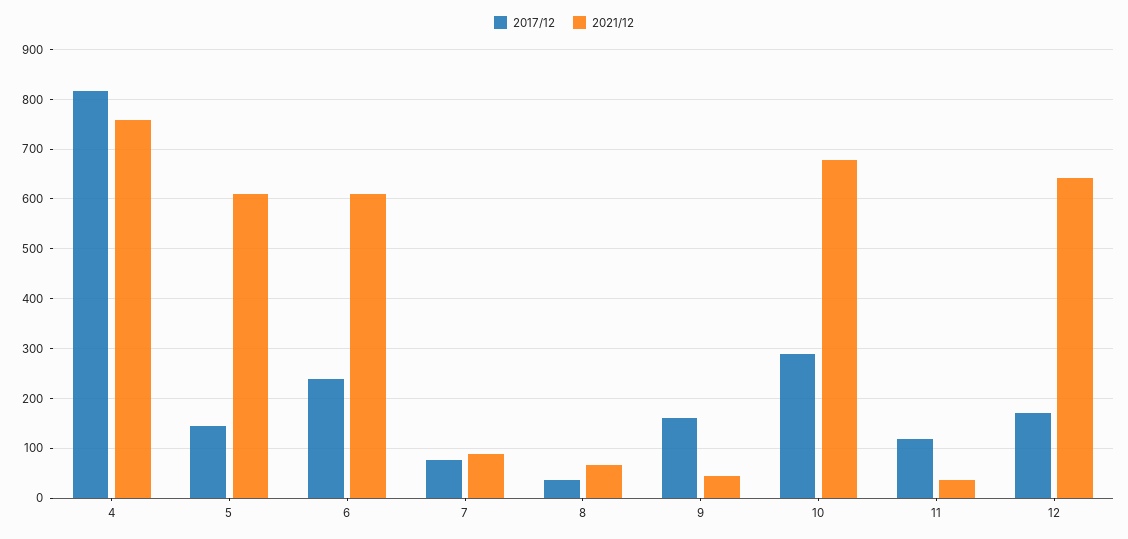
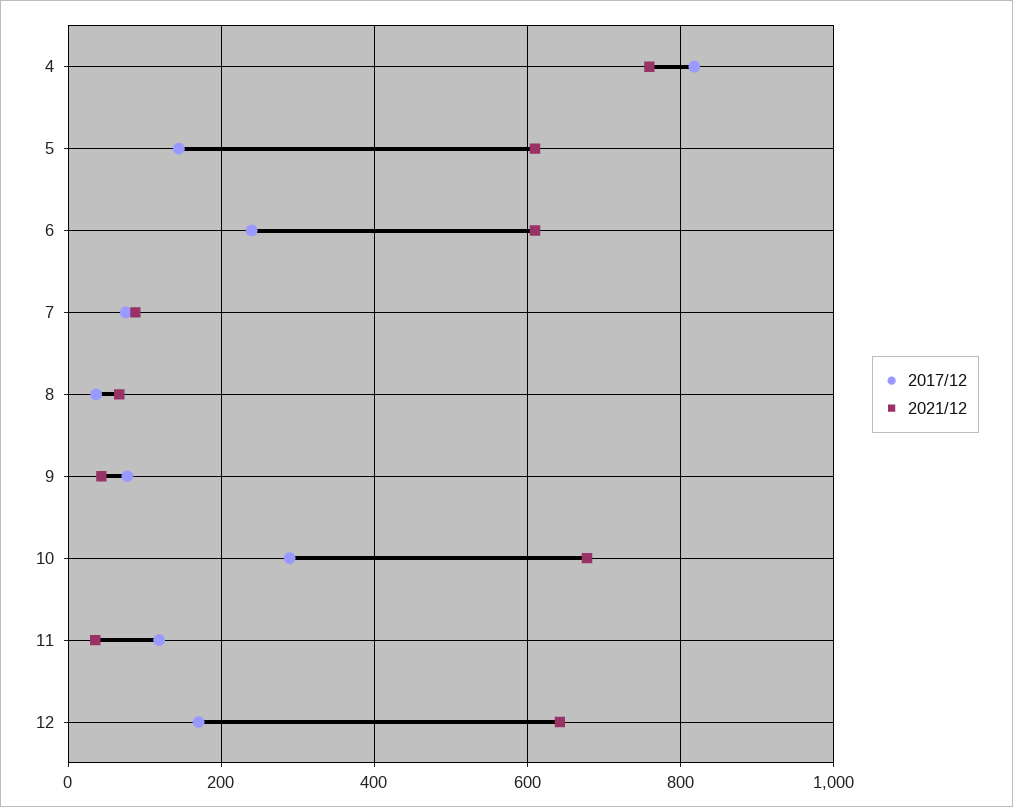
2017/12, 9: 160 -> 80

